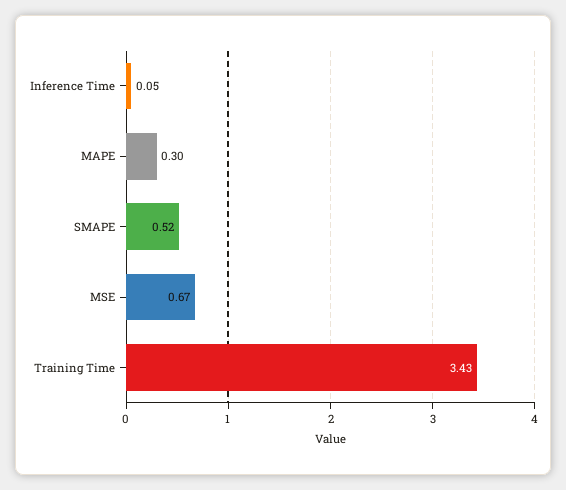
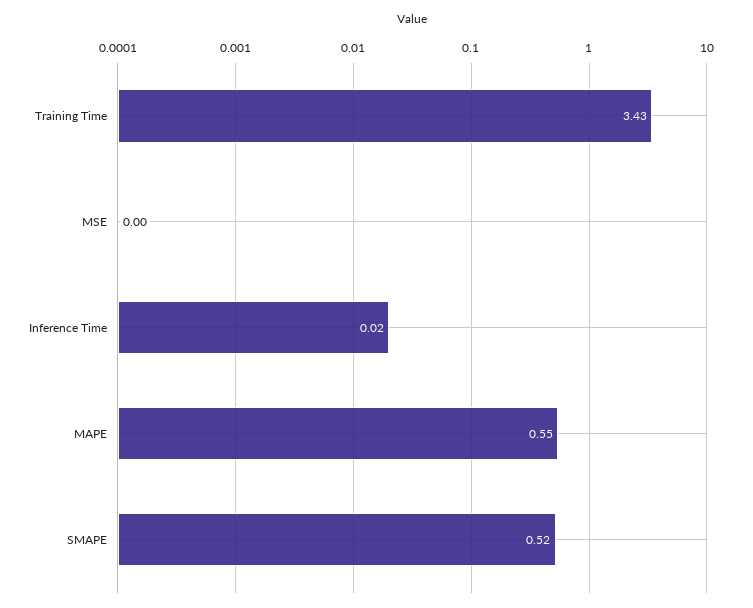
Inference Time: 0.05 -> 0.02
MAPE: 0.3 -> 0.55
MSE: 0.67 -> 0

